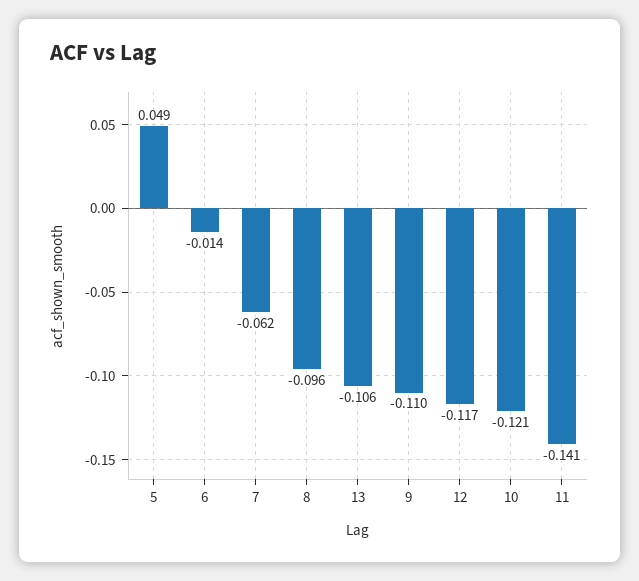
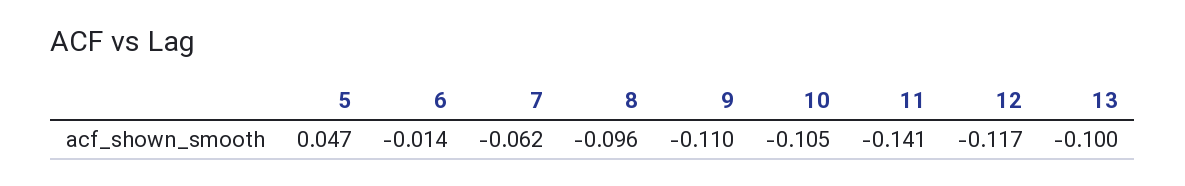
5: 0.049 -> 0.047
13: -0.106 -> -0.1
10: -0.121 -> -0.105

